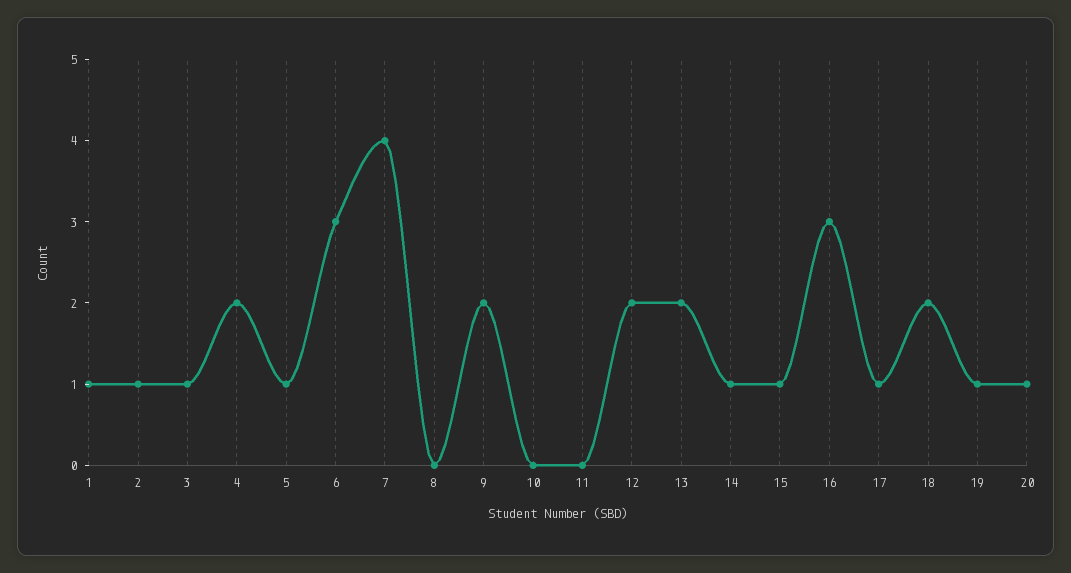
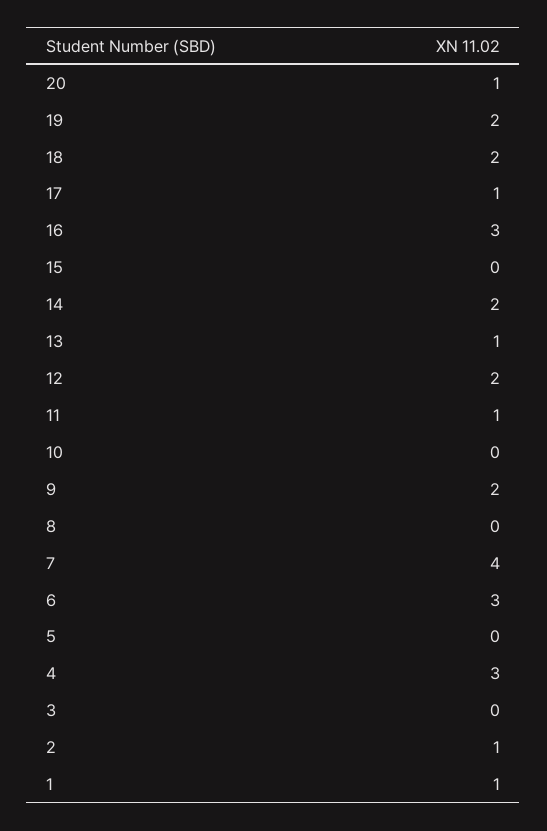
3: 1 -> 0
4: 2 -> 3
5: 1 -> 0
11: 0 -> 1
13: 2 -> 1
14: 1 -> 2
15: 1 -> 0
19: 1 -> 2

